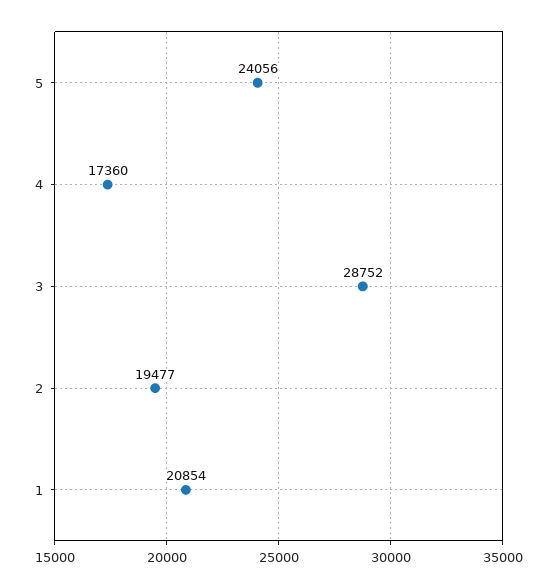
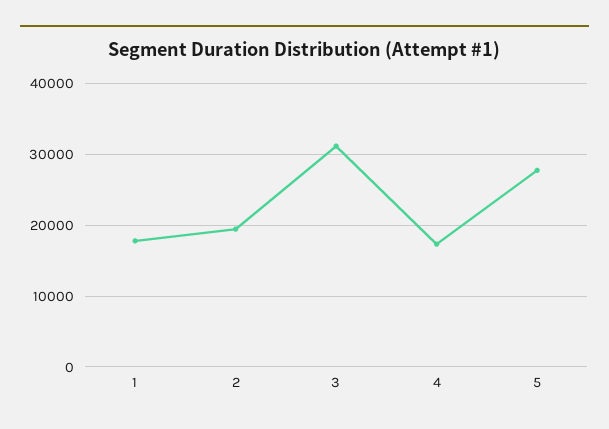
5: 24056 -> 28000
3: 28752 -> 31000
1: 20854 -> 18000

